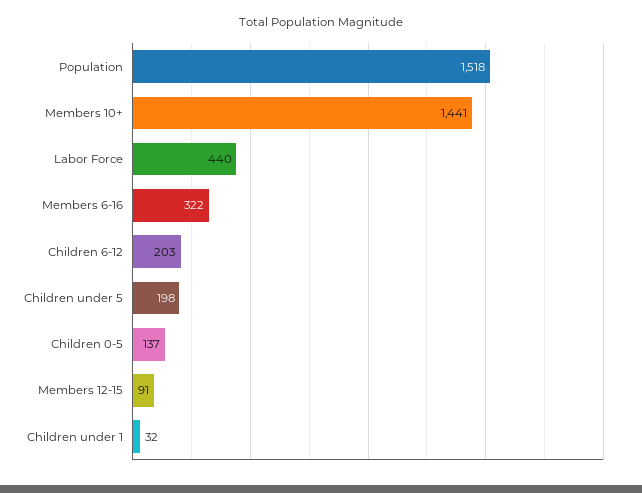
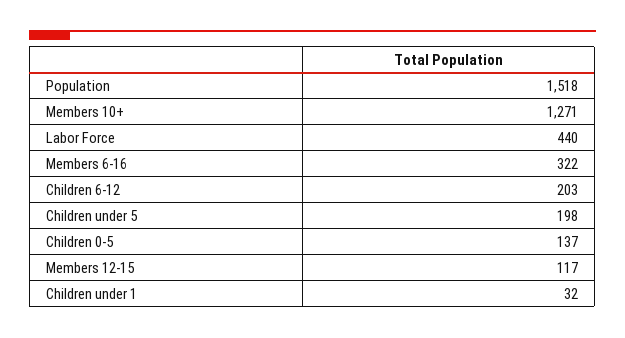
Members 10+: 1441 -> 1271
Members 12-15: 91 -> 117

